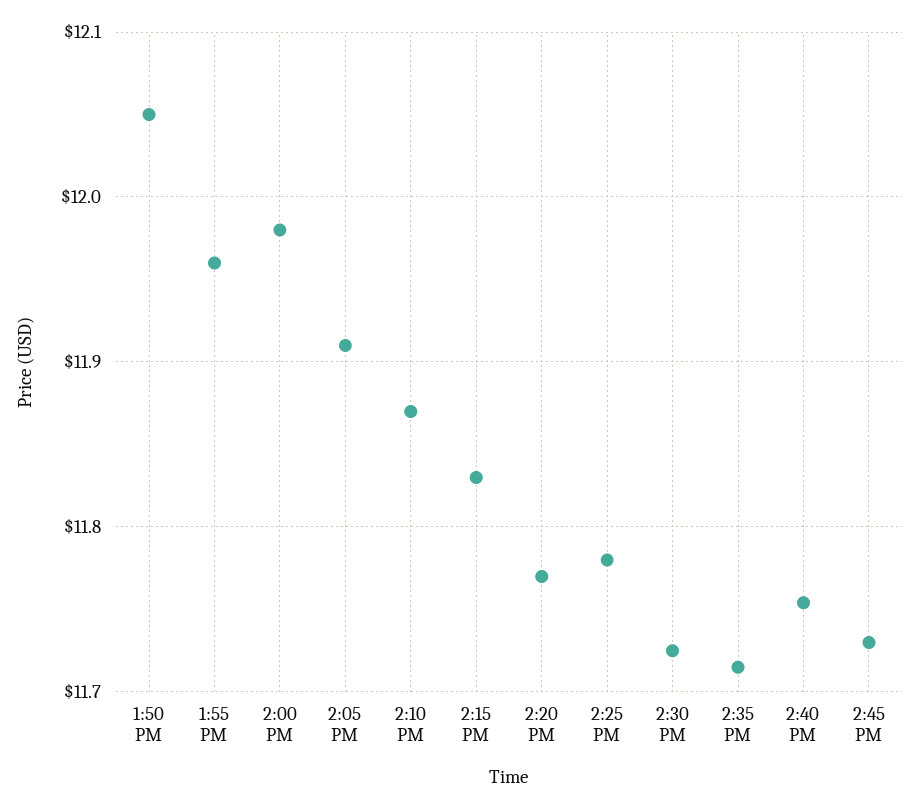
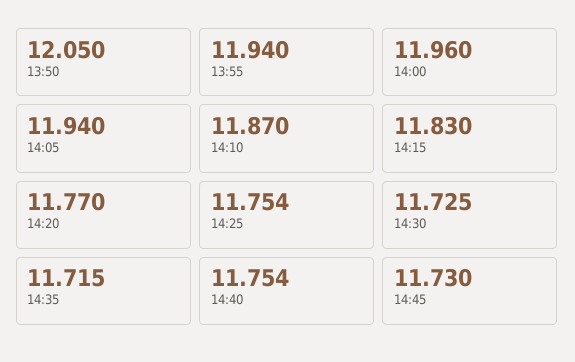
1:55 PM: 11.96 -> 11.94
2:00 PM: 11.98 -> 11.96
2:05 PM: 11.91 -> 11.94
2:25 PM: 11.78 -> 11.754

